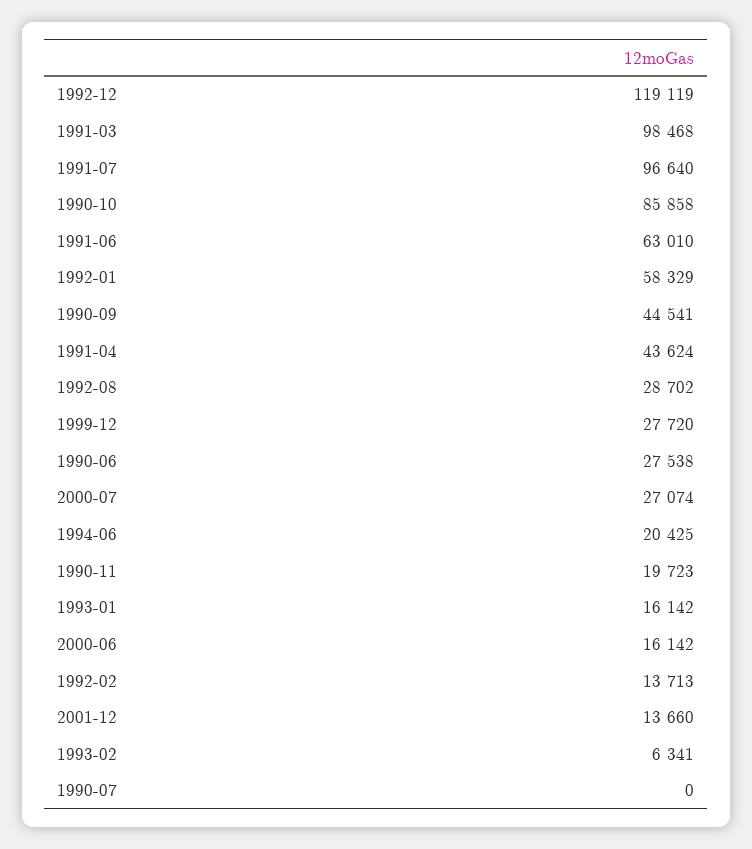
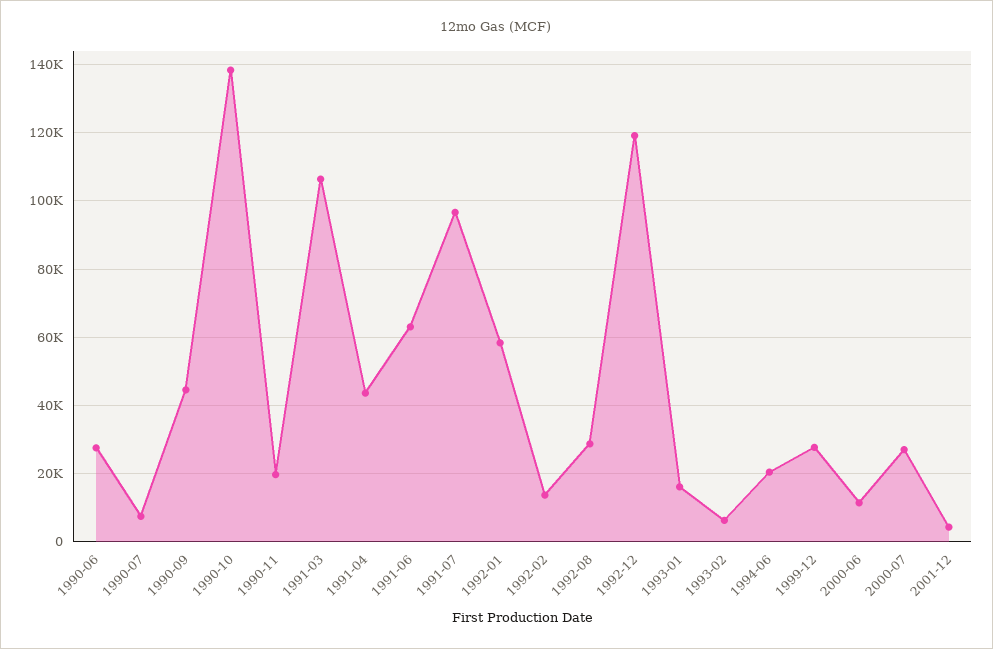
1991-03: 98468 -> 106000
1990-10: 85858 -> 138000
2000-06: 16142 -> 12000
2001-12: 13660 -> 4000
1990-07: 0 -> 8000

